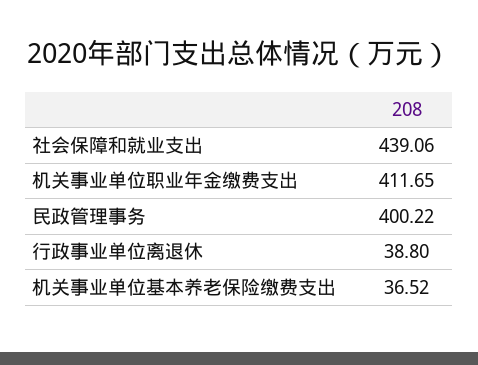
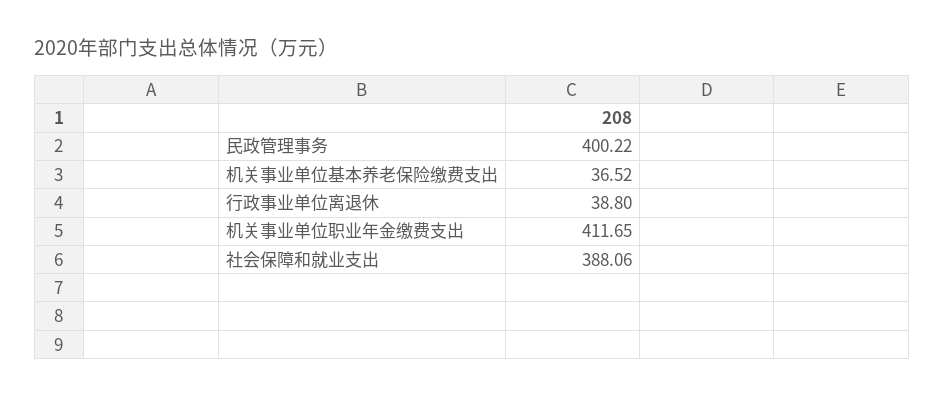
社会保障和就业支出: 439.06 -> 388.06

